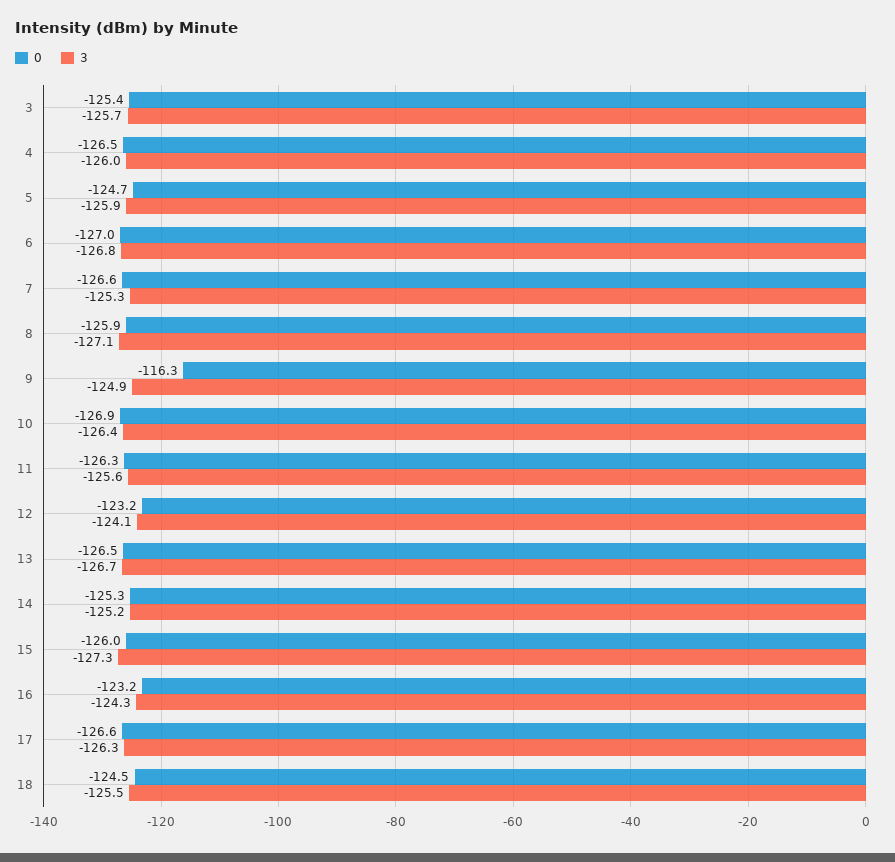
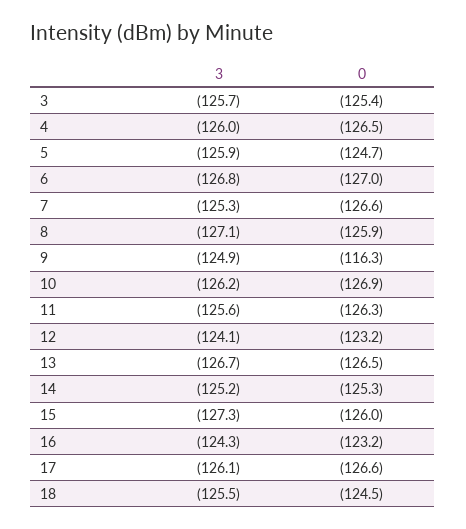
3, 10: -126.4 -> -126.2
3, 17: -126.3 -> -126.1

